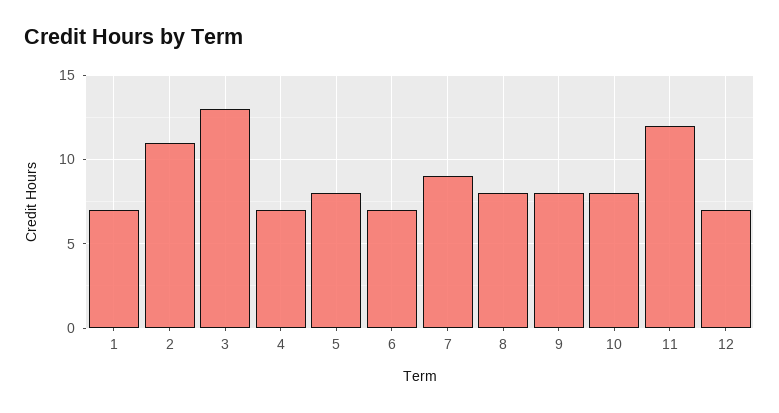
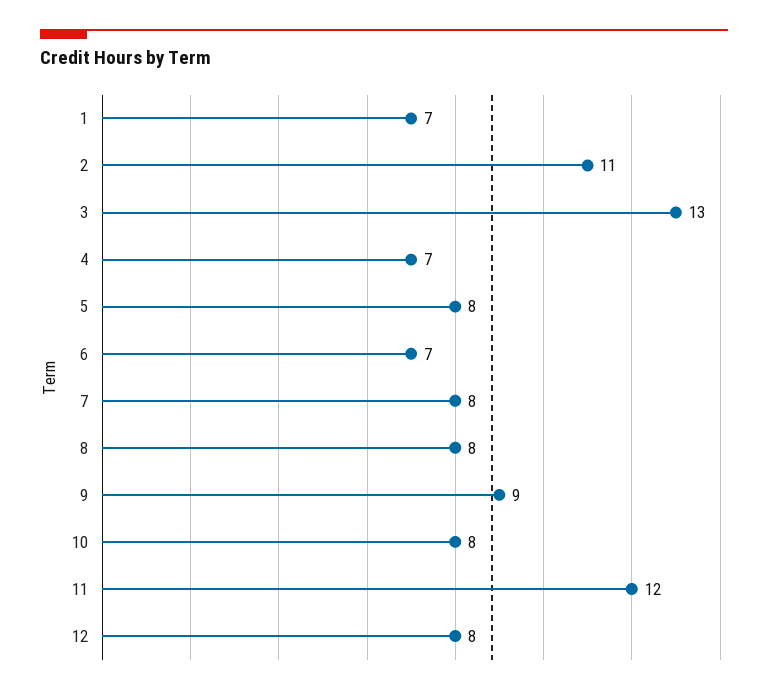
7: 9 -> 8
9: 8 -> 9
12: 7 -> 8

